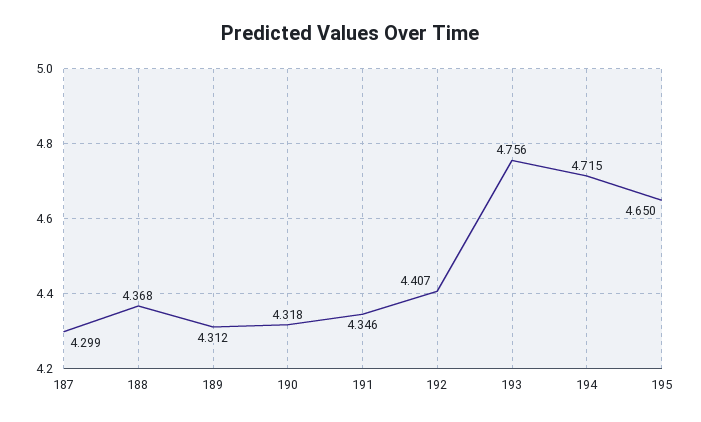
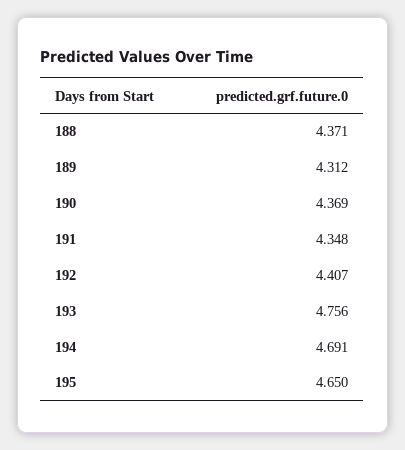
187: 4.299 -> none
188: 4.368 -> 4.371
190: 4.318 -> 4.369
191: 4.346 -> 4.348
194: 4.715 -> 4.691

